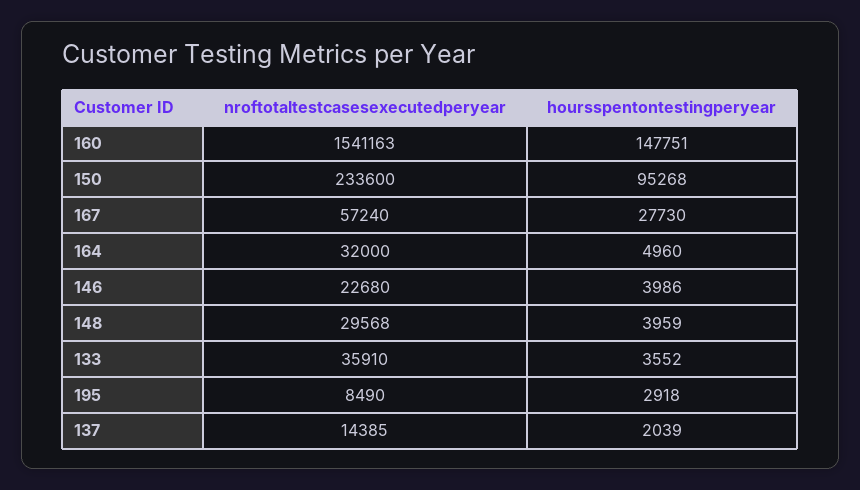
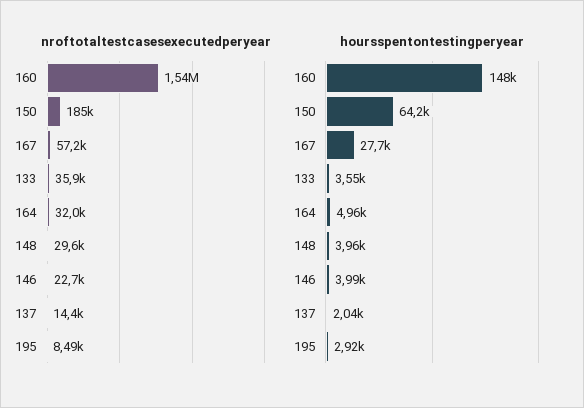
nroftotaltestcasesexecutedperyear, 150: 233600 -> 185000
hoursspentontestingperyear, 150: 95268 -> 64200

